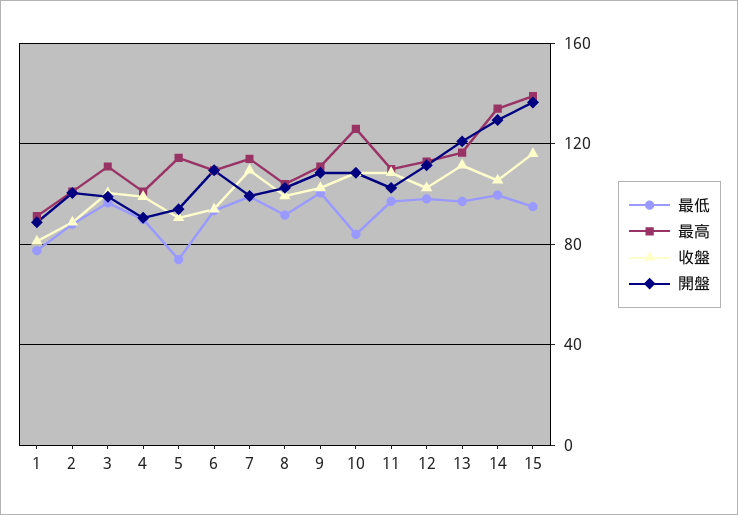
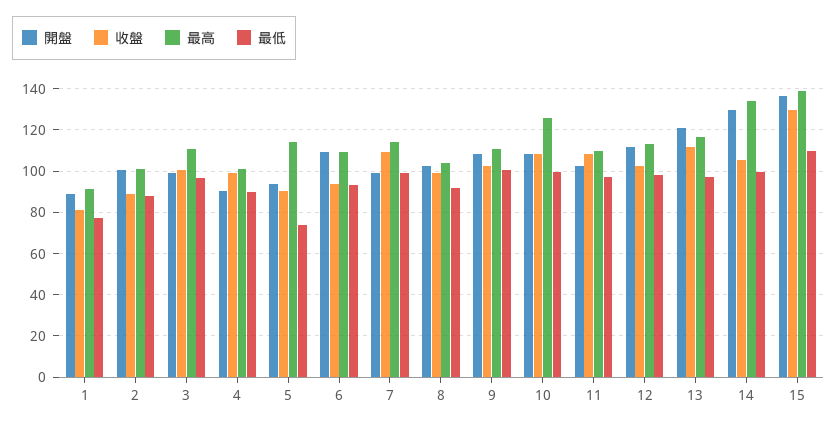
最低, 10: 85 -> 100
最低, 15: 95 -> 110
收盤, 15: 115 -> 130

